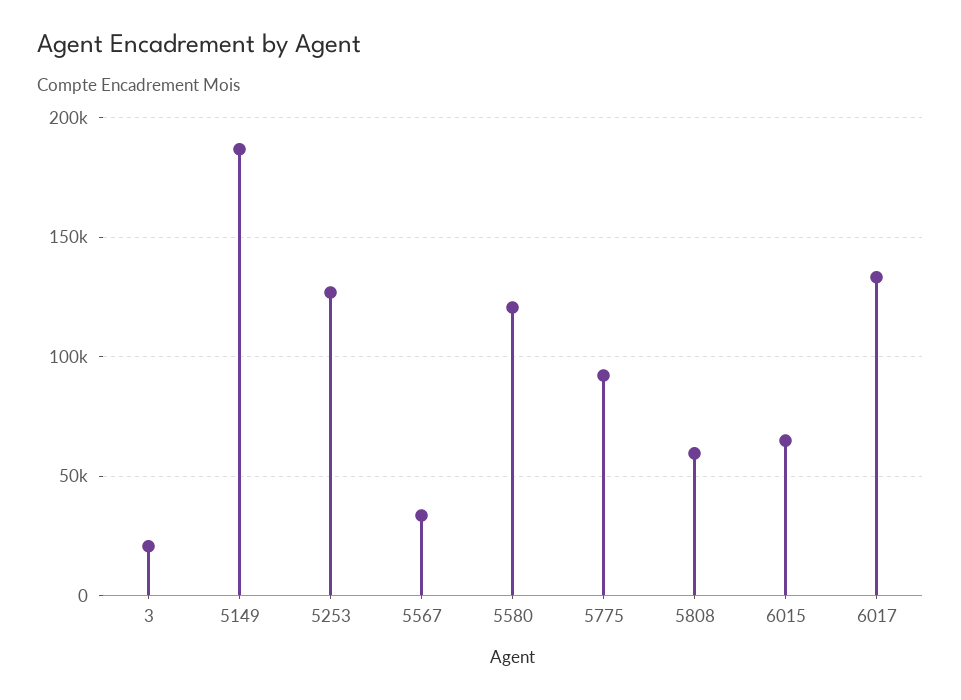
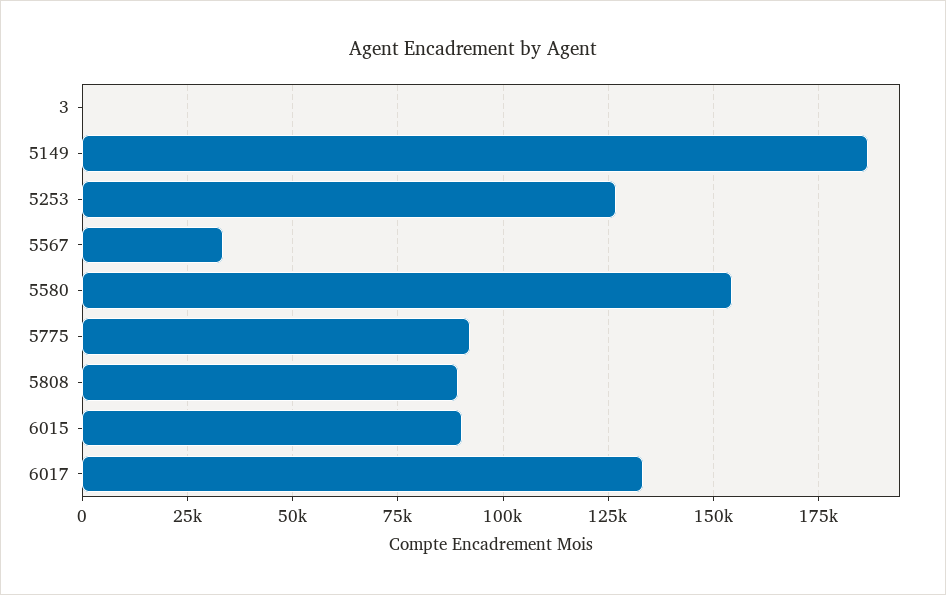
3: 20000 -> 0
5580: 120000 -> 155000
5808: 60000 -> 90000
6015: 65000 -> 90000

